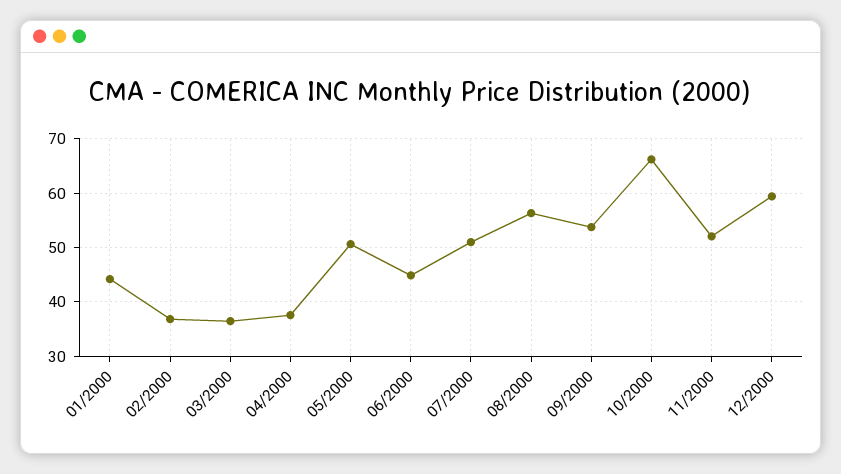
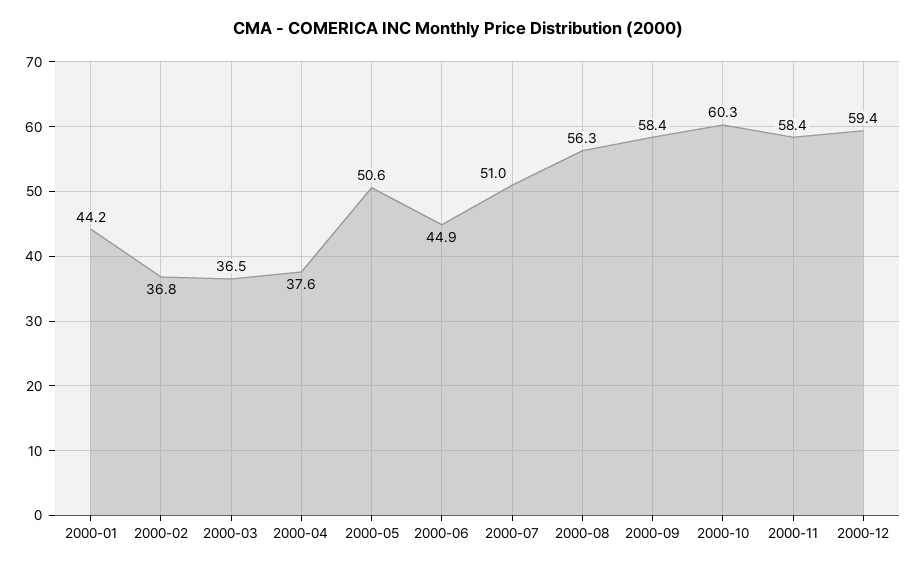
09/2000: 54 -> 58.4
10/2000: 66 -> 60.3
11/2000: 52 -> 58.4

